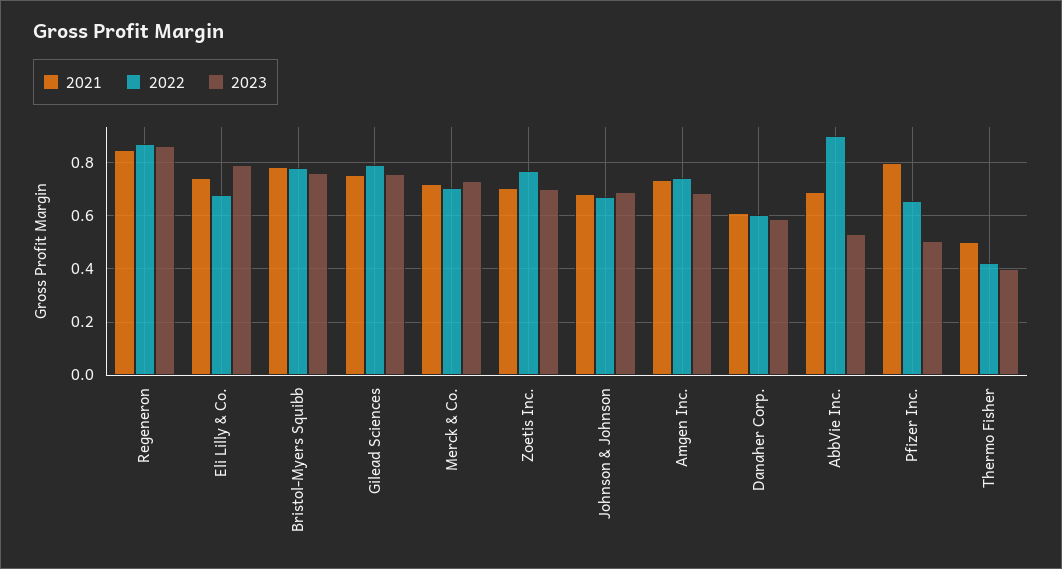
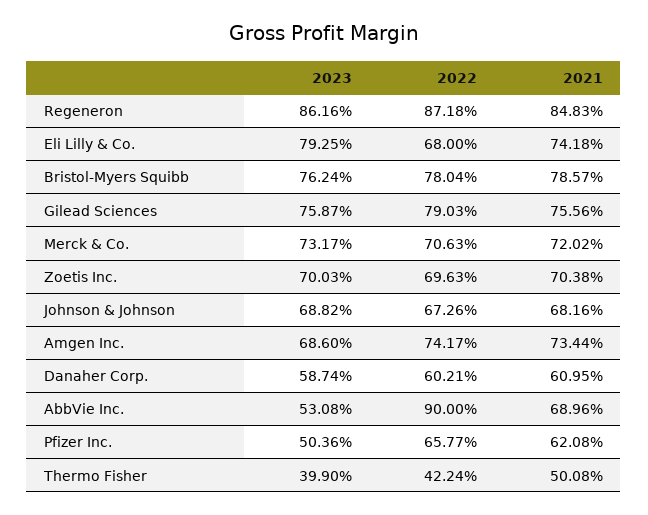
2022, Zoetis Inc.: 0.775 -> 0.6963
2021, Pfizer Inc.: 0.8 -> 0.6208

